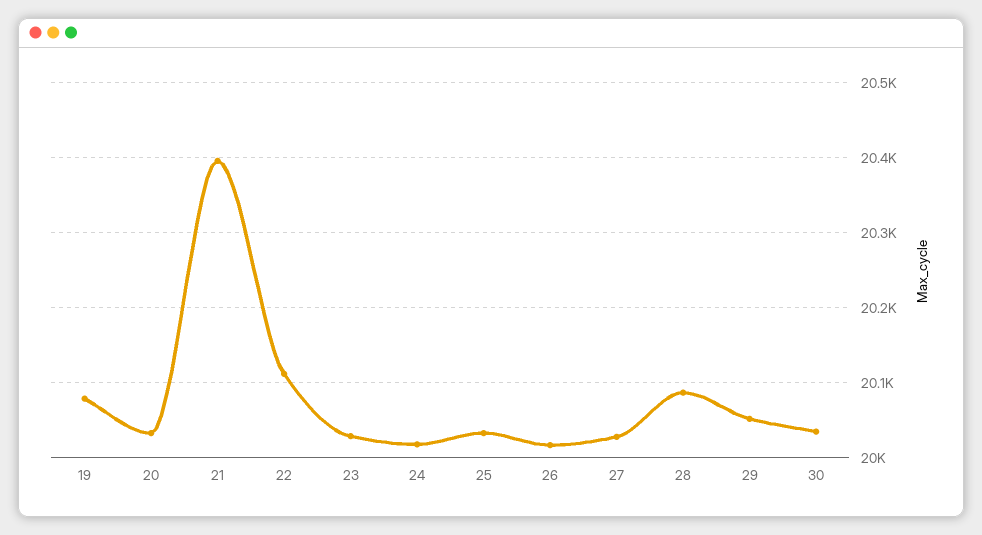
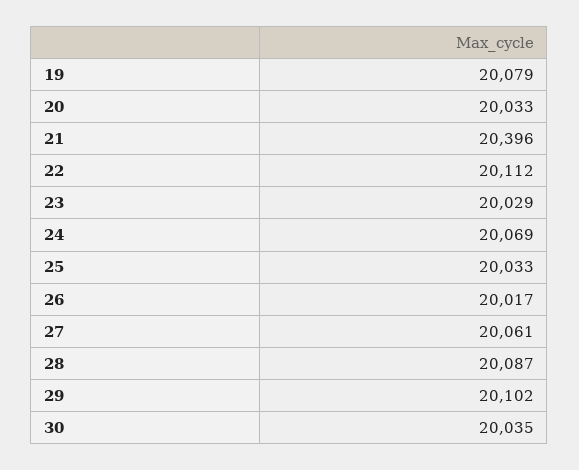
24: 20020 -> 20069
27: 20030 -> 20061
29: 20050 -> 20102

